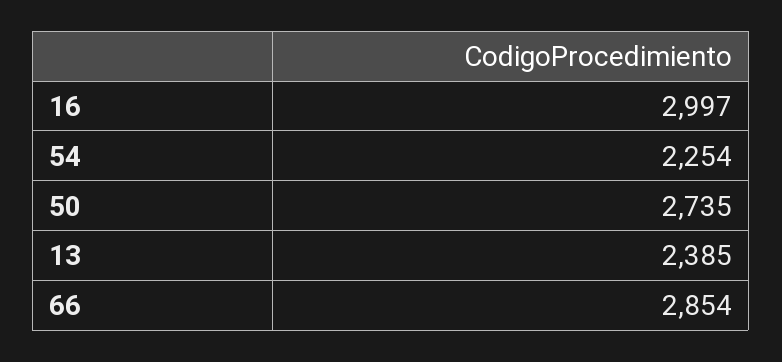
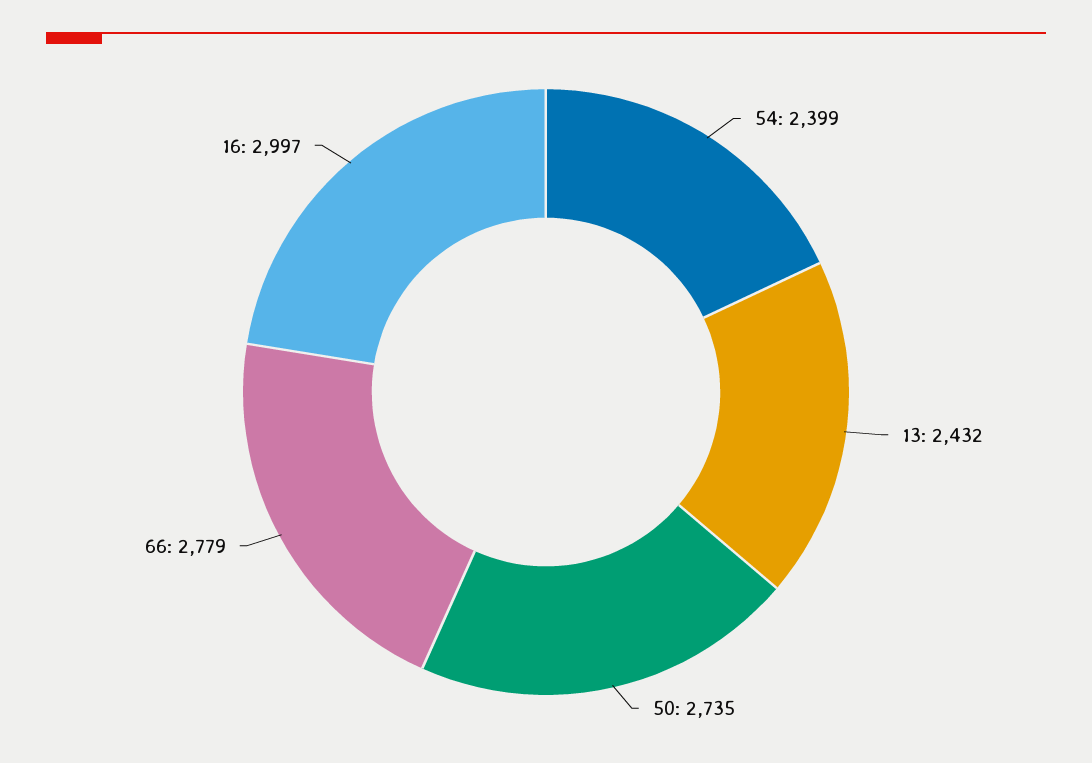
54: 2254 -> 2399
13: 2385 -> 2432
66: 2854 -> 2779

